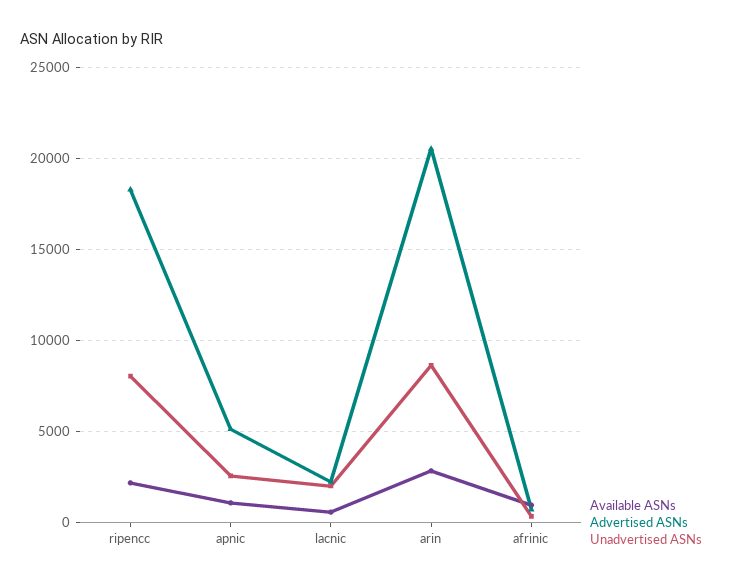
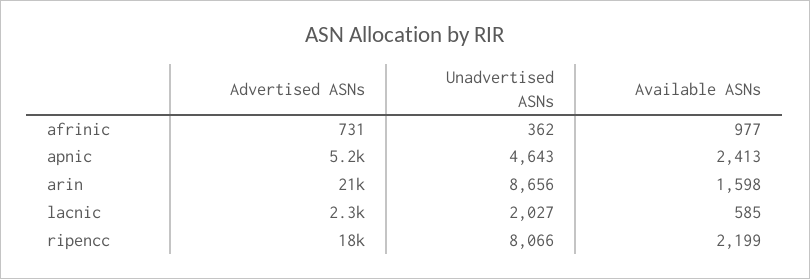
Available ASNs, apnic: 1000 -> 2413
Unadvertised ASNs, apnic: 2500 -> 4643
Available ASNs, arin: 3000 -> 1598

